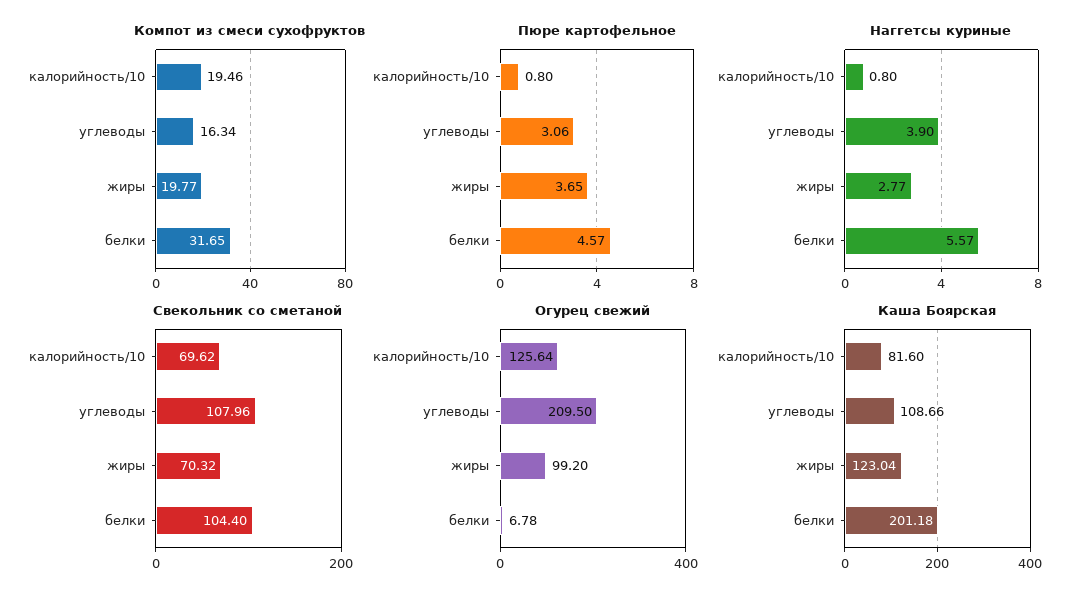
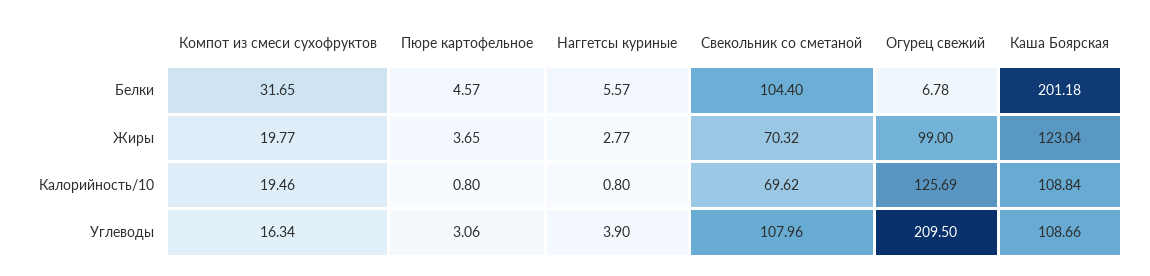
Огурец свежий, калорийность/10: 125.64 -> 125.69
Огурец свежий, жиры: 99.2 -> 99
Каша Боярская, калорийность/10: 81.6 -> 108.84

